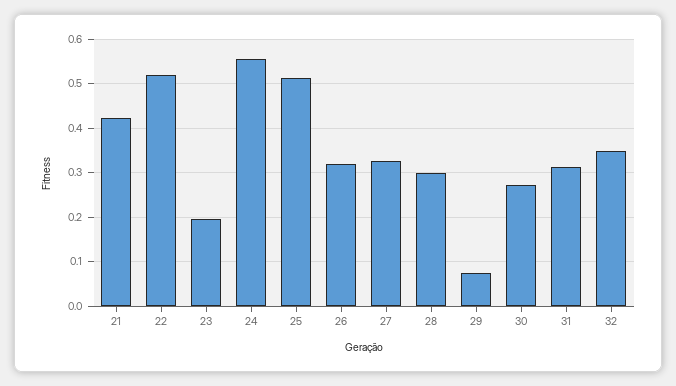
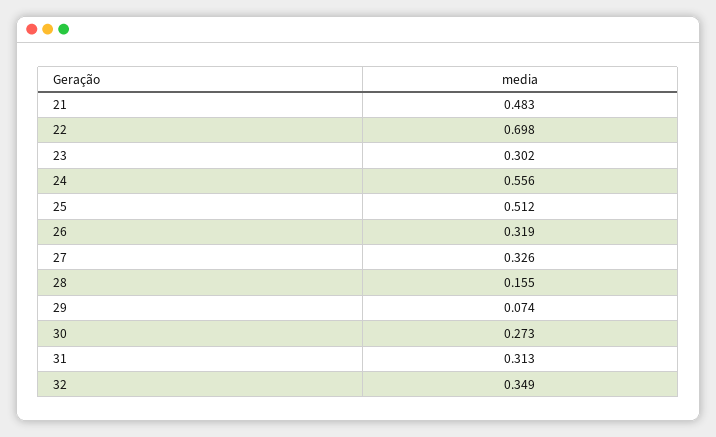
21: 0.42 -> 0.483
22: 0.52 -> 0.698
23: 0.2 -> 0.302
28: 0.3 -> 0.155

